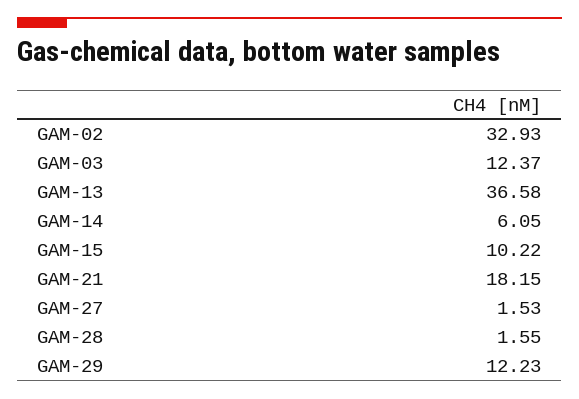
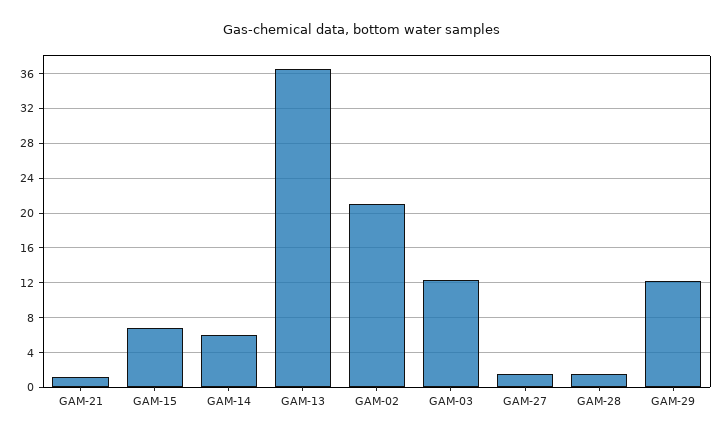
GAM-02: 32.93 -> 21
GAM-15: 10.22 -> 7
GAM-21: 18.15 -> 1

